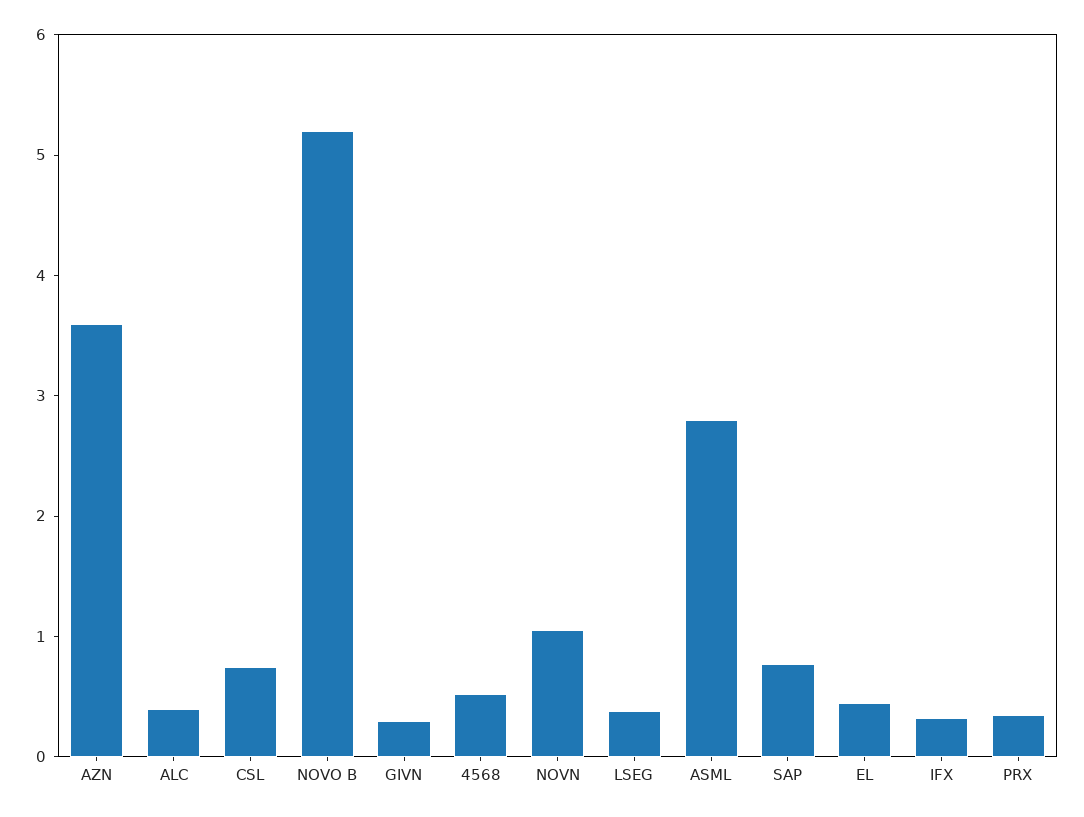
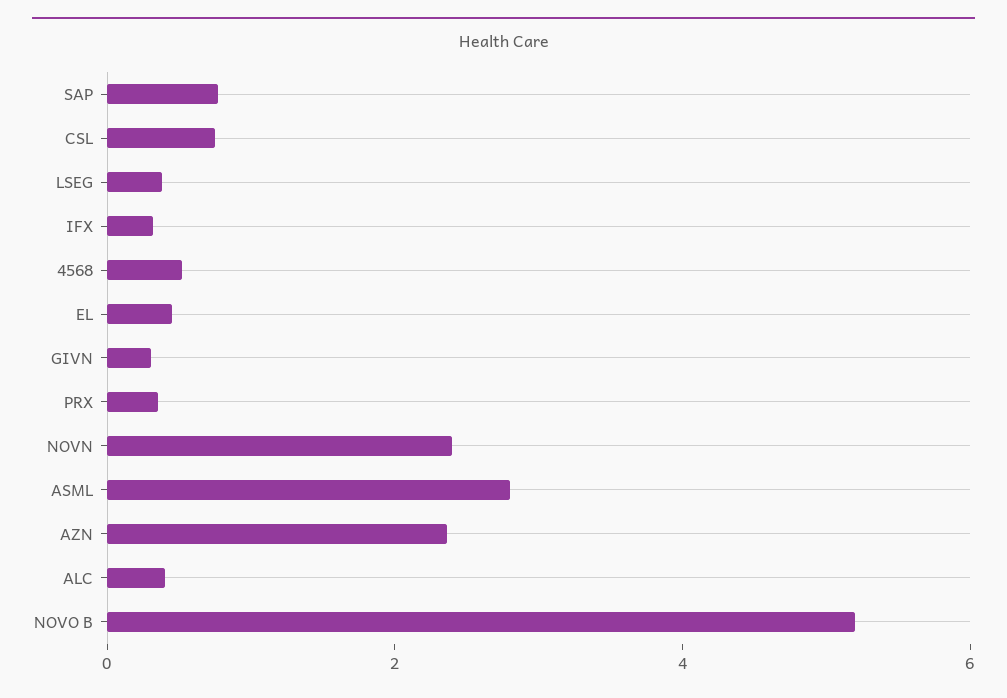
AZN: 3.6 -> 2.5
NOVN: 1 -> 2.5

